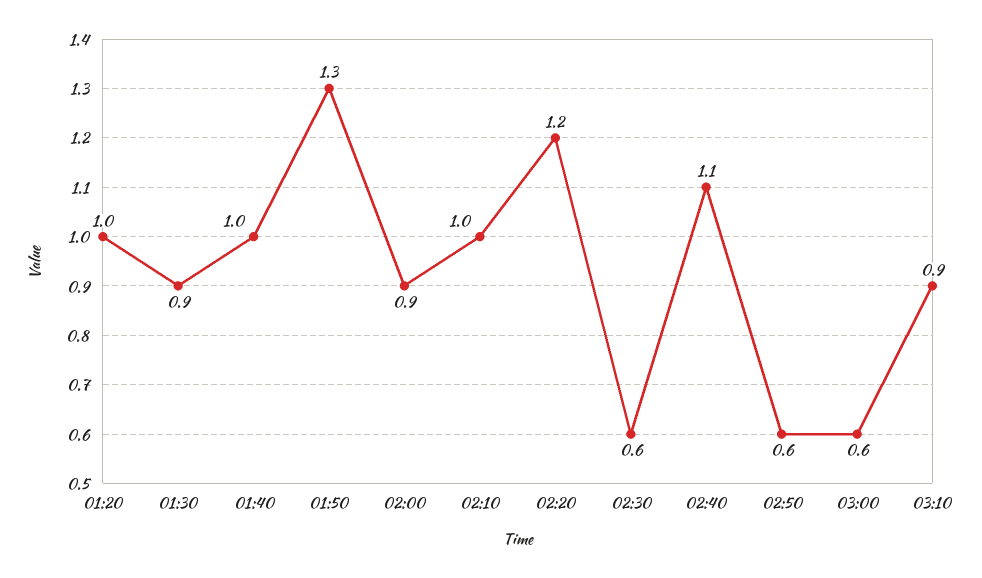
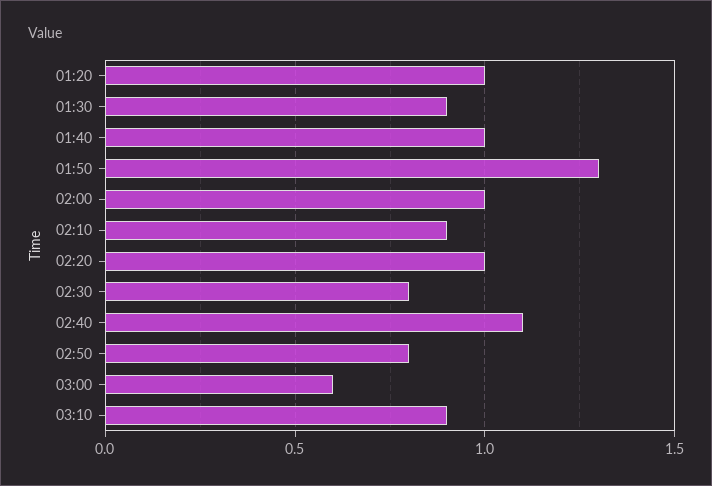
02:00: 0.9 -> 1
02:10: 1 -> 0.9
02:20: 1.2 -> 1
02:30: 0.6 -> 0.8
02:50: 0.6 -> 0.8

